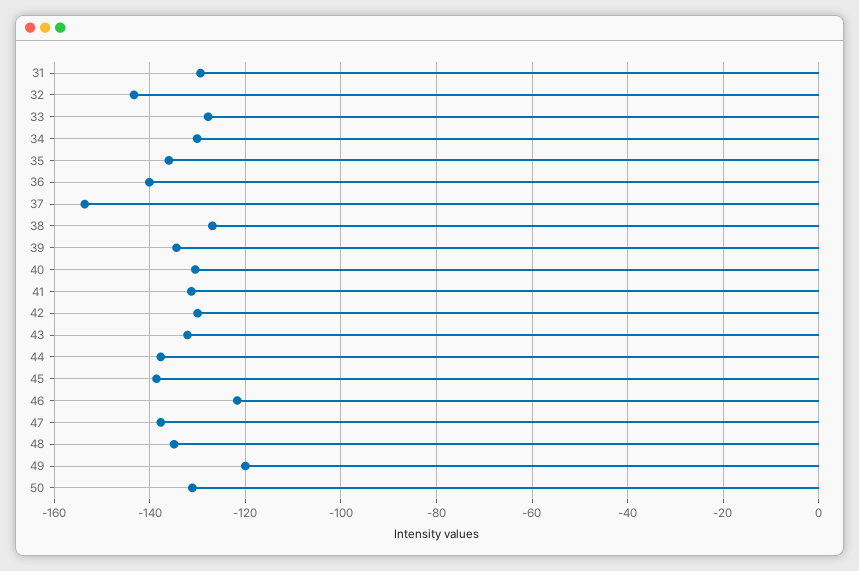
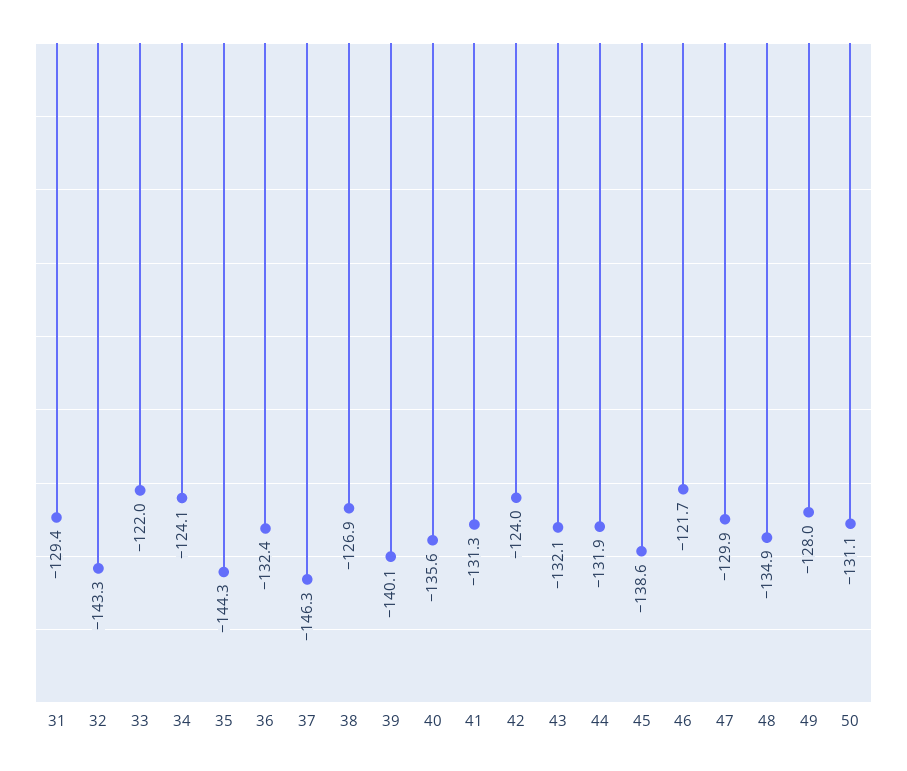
33: -128 -> -122
34: -130 -> -124.1
35: -136 -> -144.3
36: -140 -> -132.4
37: -154 -> -146.3
39: -134 -> -140.1
40: -130 -> -135.6
42: -130 -> -124
44: -138 -> -131.9
47: -138 -> -129.9
49: -120 -> -128

